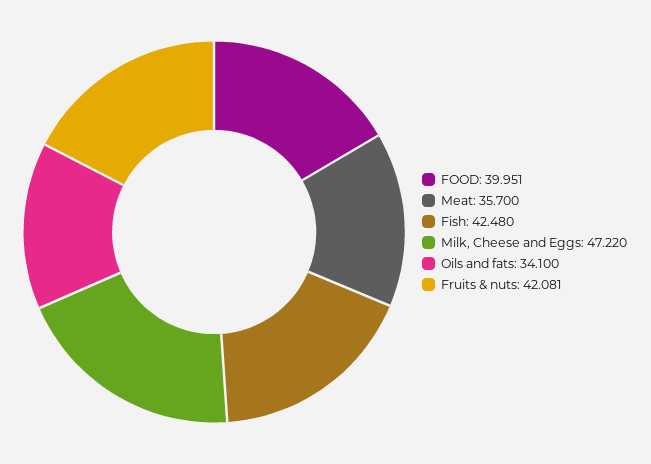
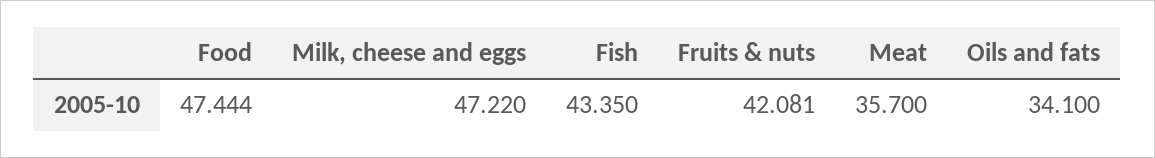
FOOD: 39.951 -> 47.444
Fish: 42.48 -> 43.35

